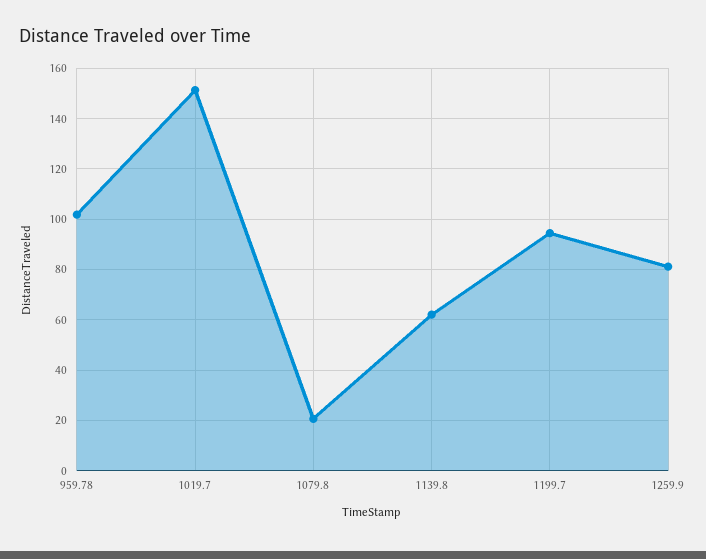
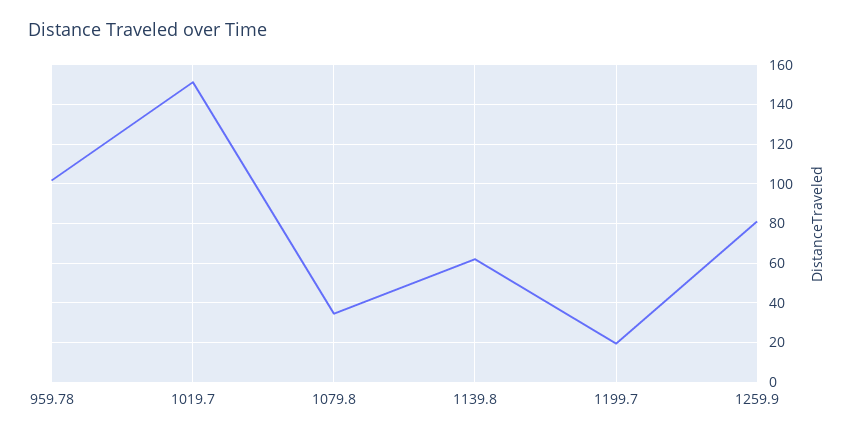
1079.8: 20 -> 35
1199.7: 95 -> 20

